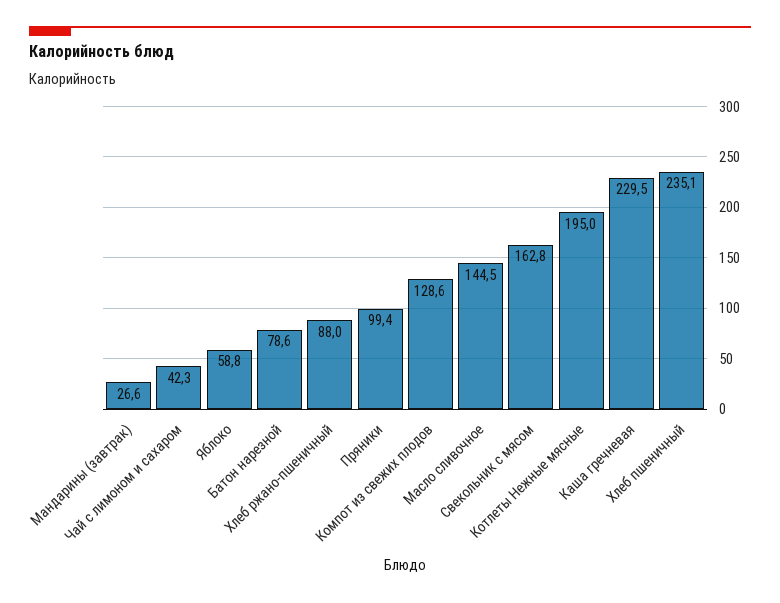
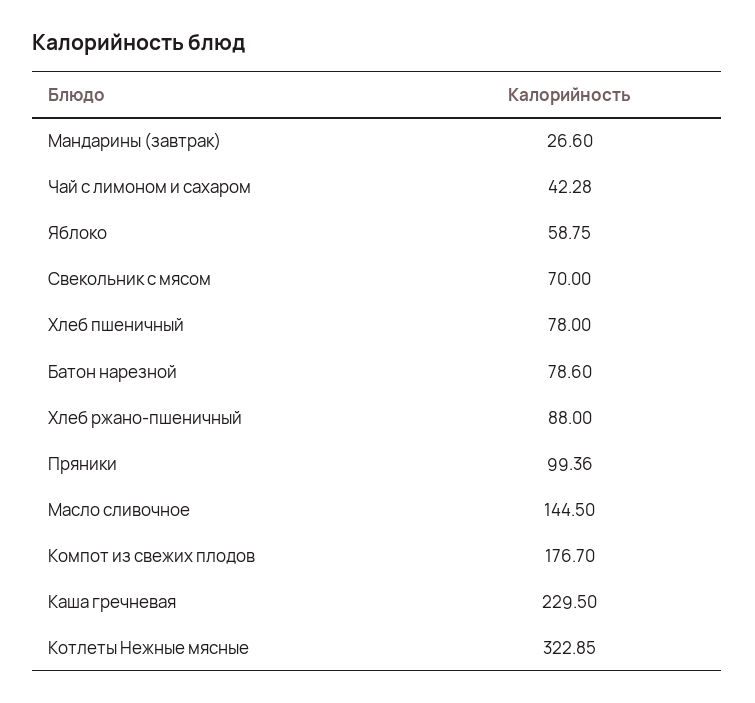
Компот из свежих плодов: 128.6 -> 176.7
Свекольник с мясом: 162.8 -> 70
Котлеты Нежные мясные: 195 -> 322.85
Хлеб пшеничный: 235.1 -> 78

